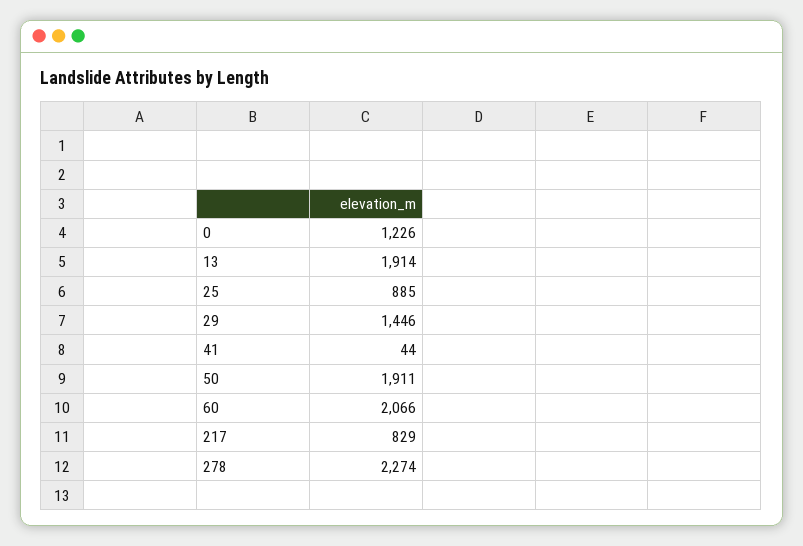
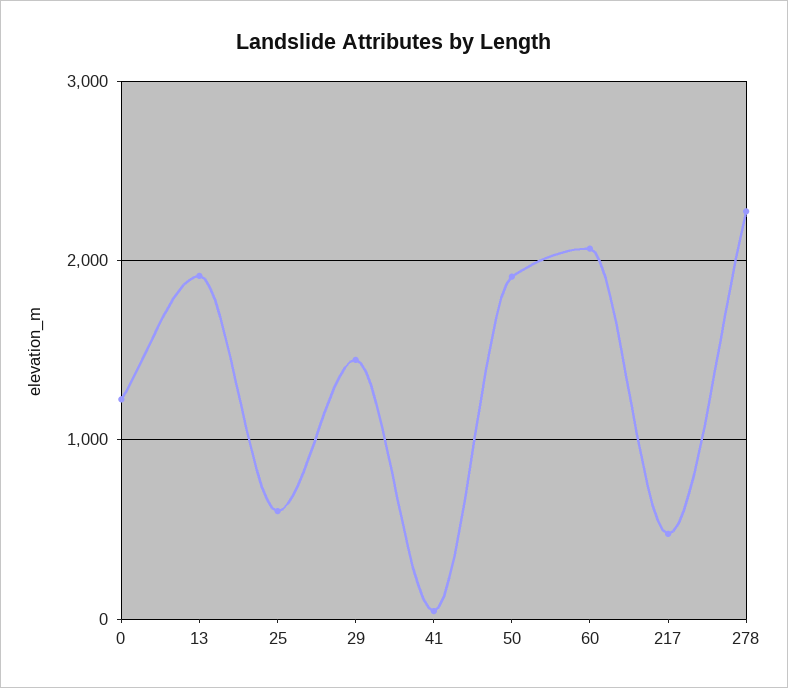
25: 885 -> 600
217: 829 -> 500

